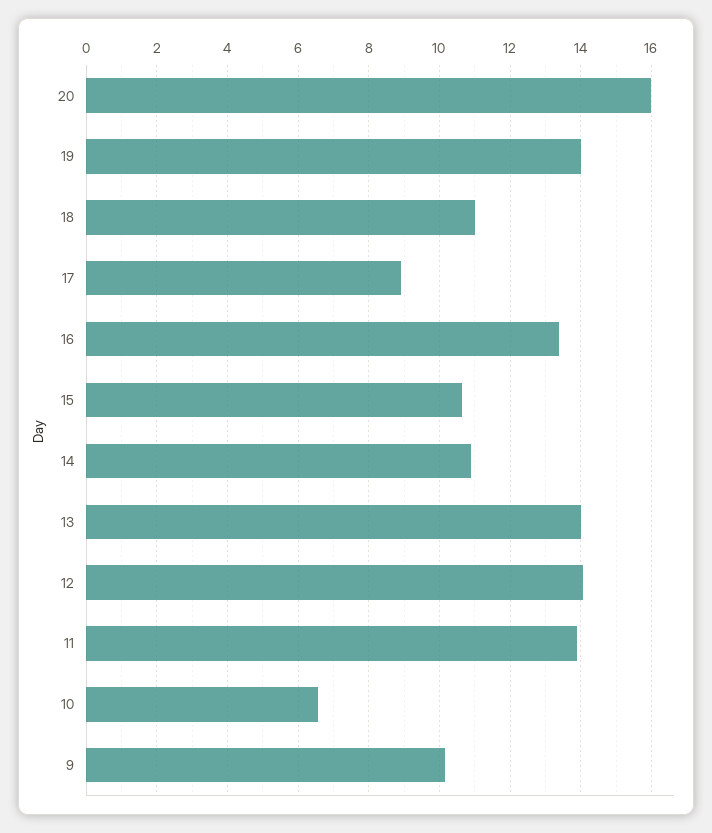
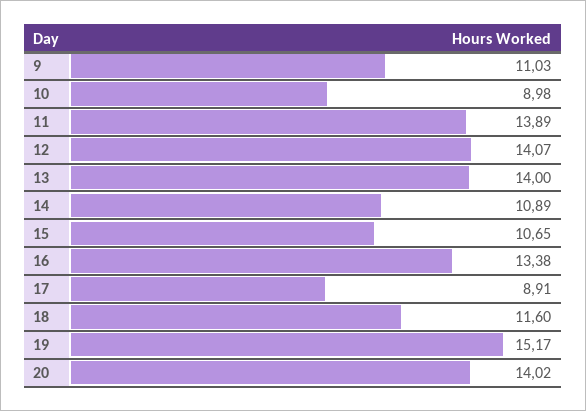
20: 16 -> 14.02
19: 14 -> 15.17
18: 11 -> 11.6
10: 6.6 -> 8.98
9: 10.2 -> 11.03

